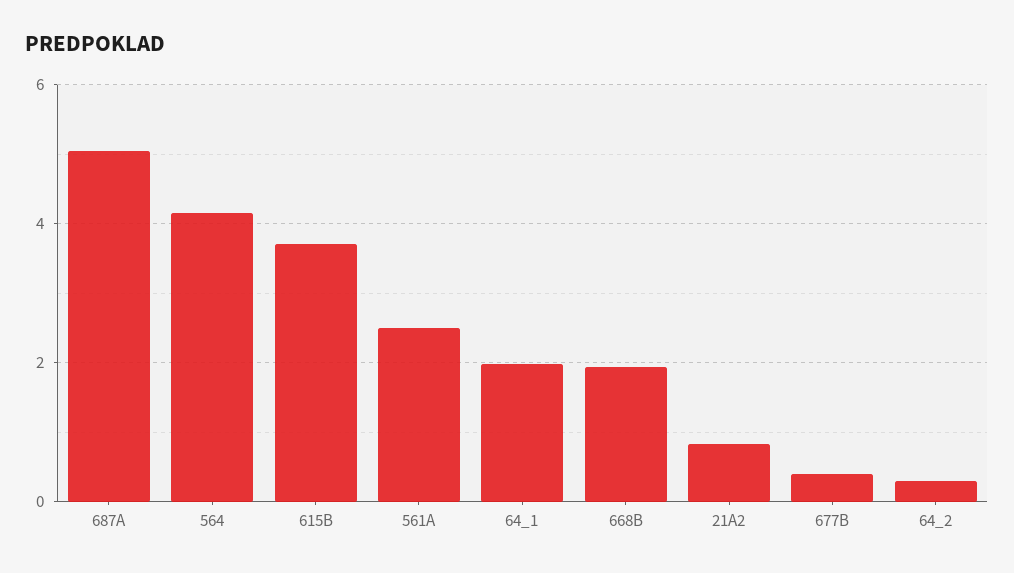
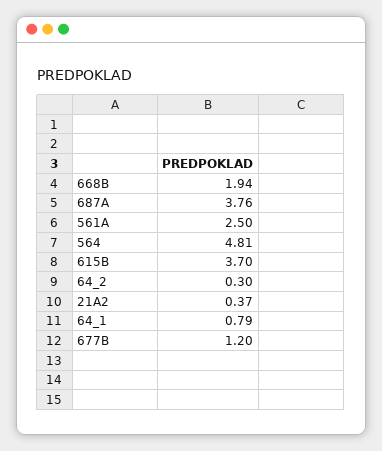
687A: 5 -> 3.76
564: 4.2 -> 4.81
64_1: 2 -> 0.79
21A2: 0.8 -> 0.37
677B: 0.4 -> 1.2

